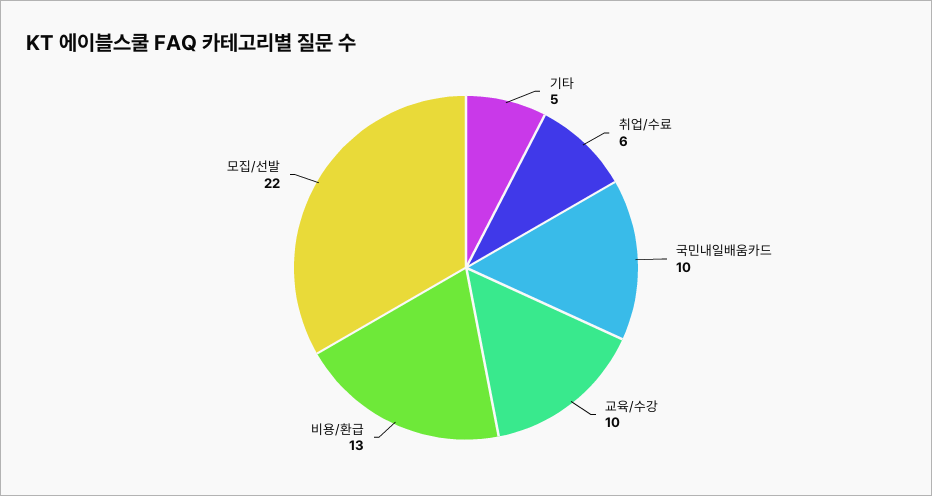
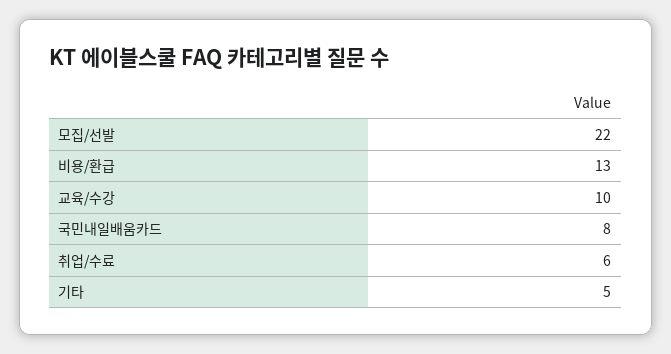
국민내일배움카드: 10 -> 8

